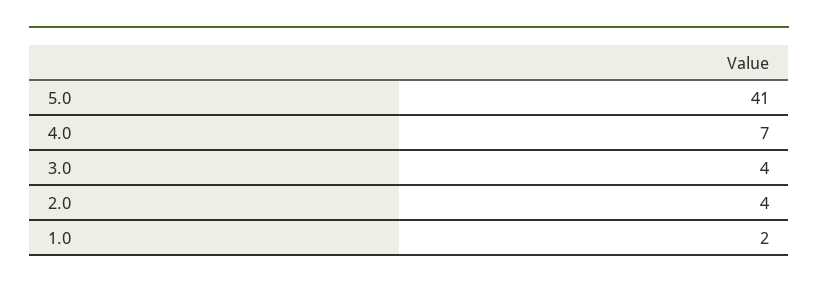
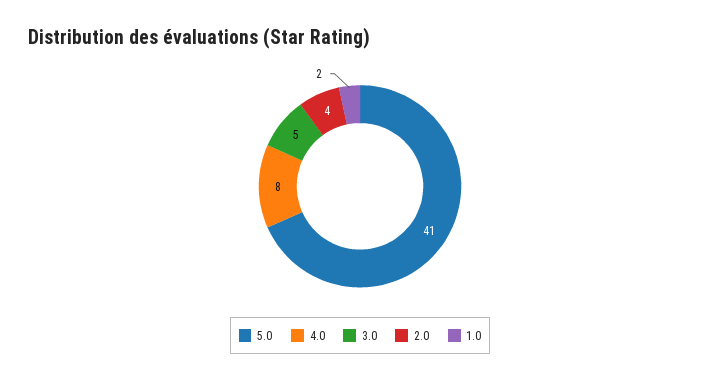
4.0: 7 -> 8
3.0: 4 -> 5

